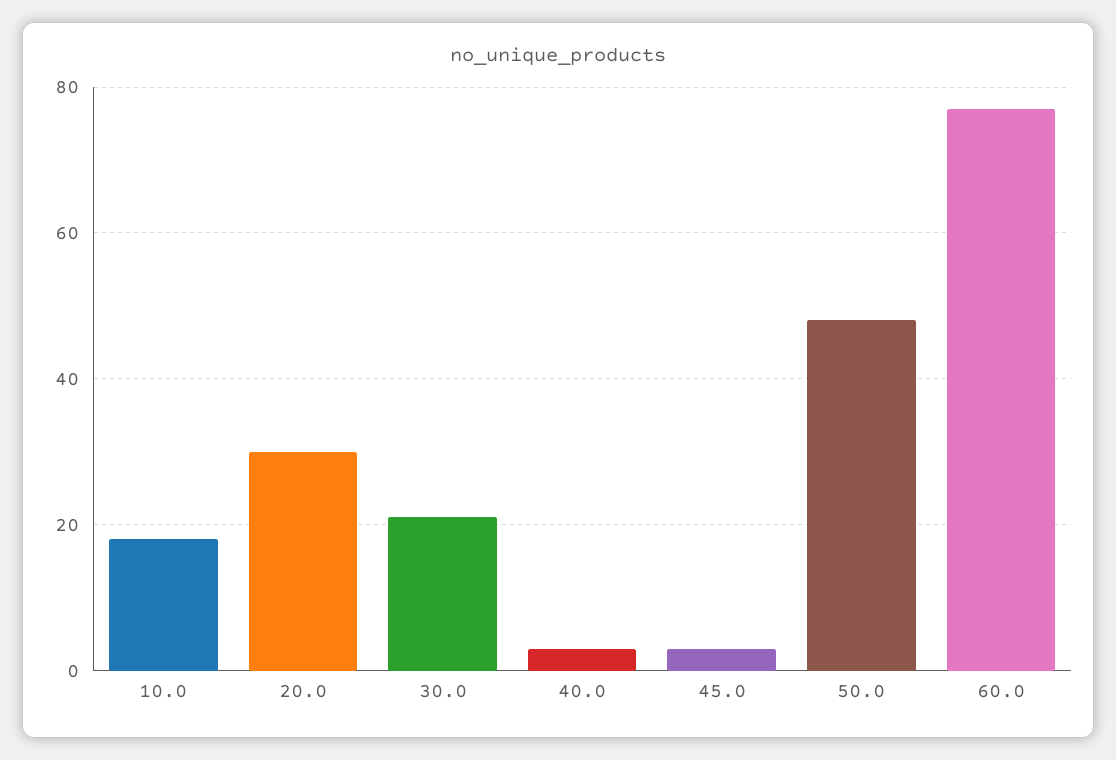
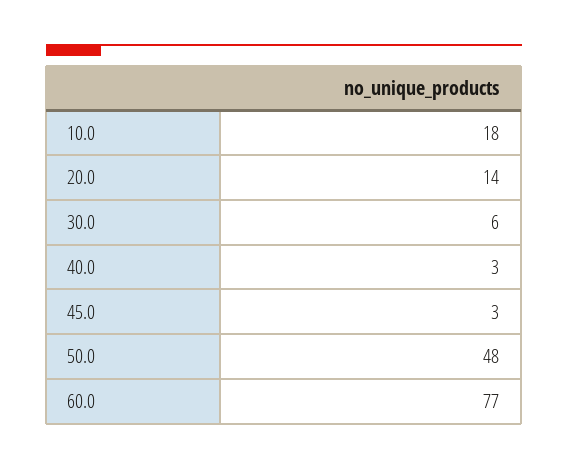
20.0: 30 -> 14
30.0: 20 -> 6

